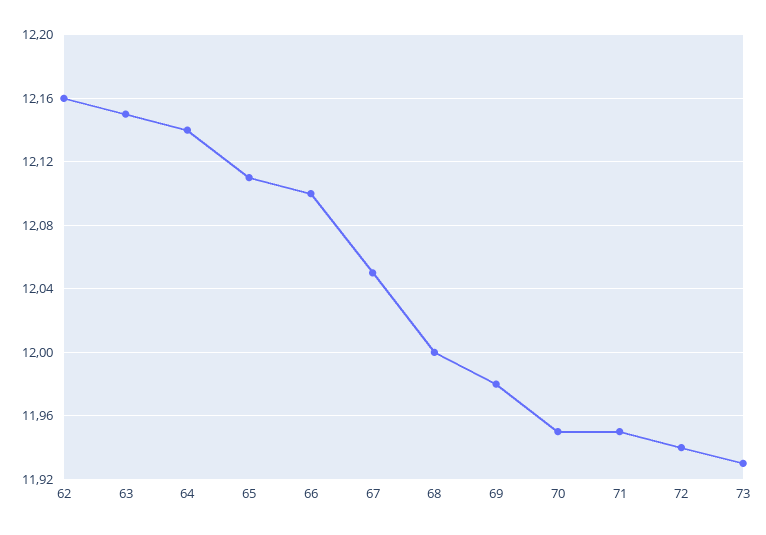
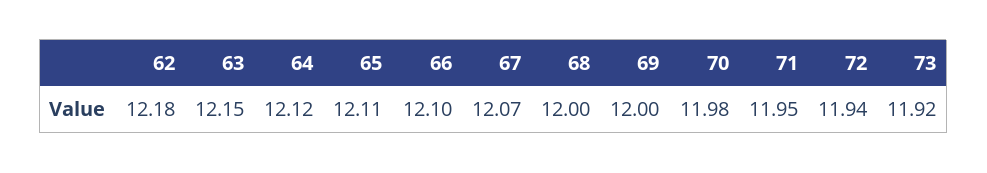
62: 12.16 -> 12.18
64: 12.14 -> 12.12
67: 12.05 -> 12.07
69: 11.98 -> 12
70: 11.95 -> 11.98
73: 11.93 -> 11.92

